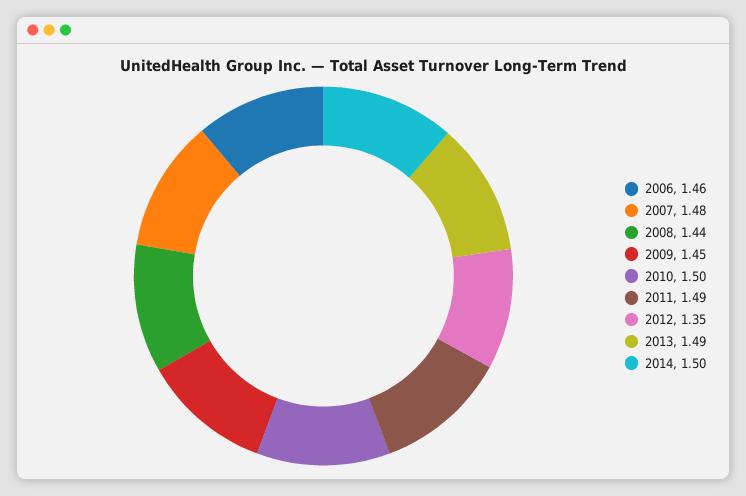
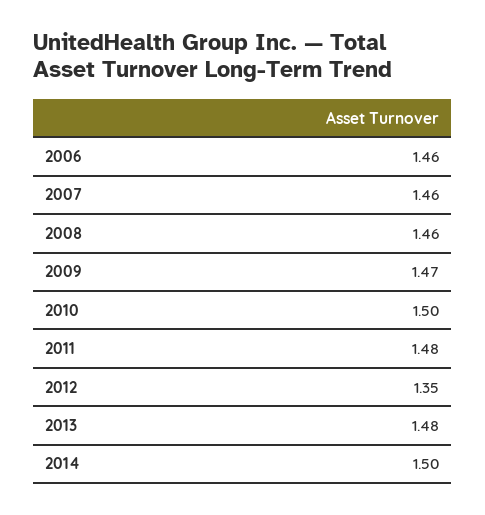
2007: 1.48 -> 1.46
2008: 1.44 -> 1.46
2009: 1.45 -> 1.47
2011: 1.49 -> 1.48
2013: 1.49 -> 1.48

